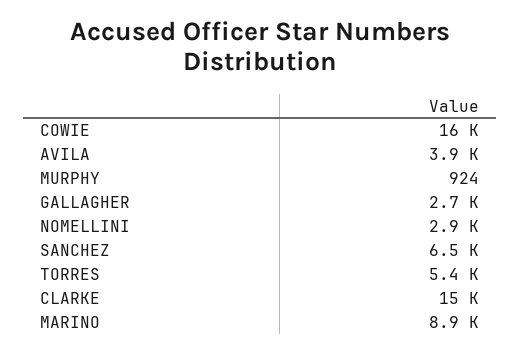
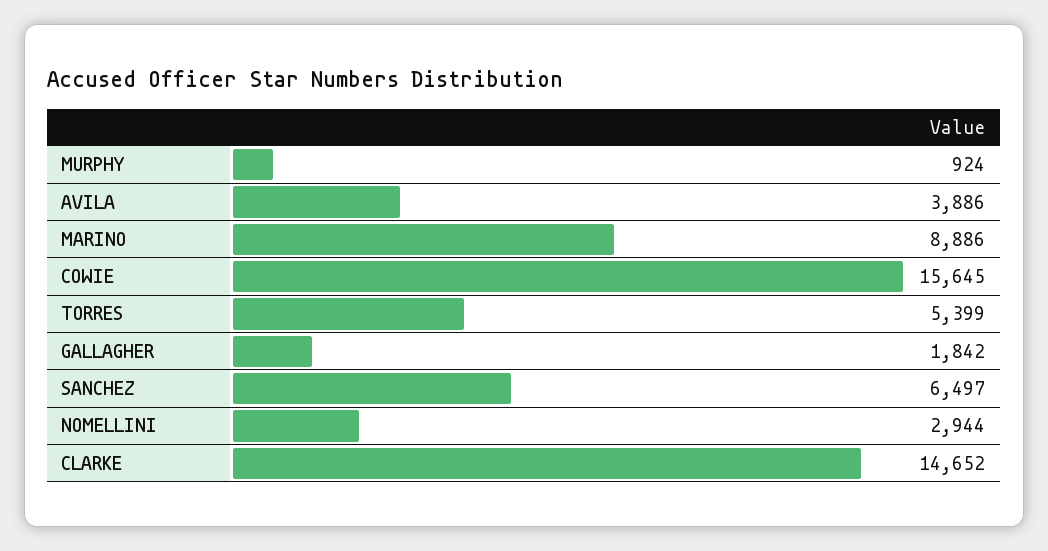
GALLAGHER: 2700 -> 1842

